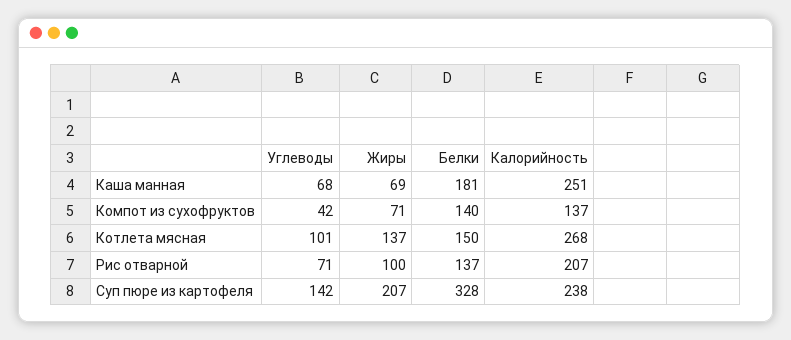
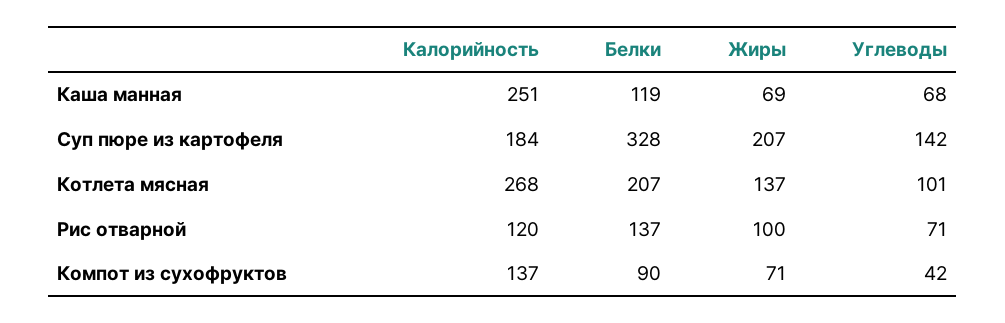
Белки, Каша манная: 181 -> 119
Белки, Компот из сухофруктов: 140 -> 90
Белки, Котлета мясная: 150 -> 207
Калорийность, Рис отварной: 207 -> 120
Калорийность, Суп пюре из картофеля: 238 -> 184

